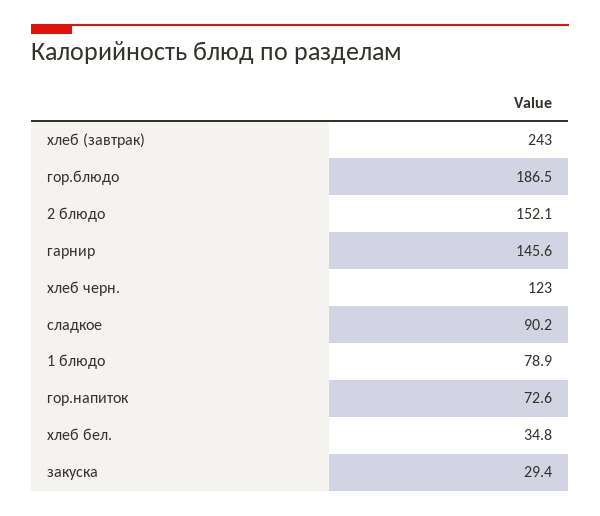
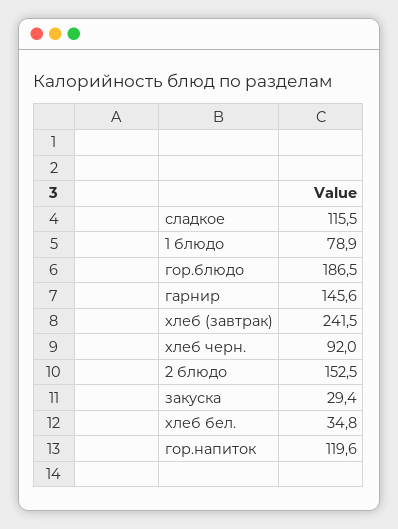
хлеб (завтрак): 243 -> 241.5
2 блюдо: 152.1 -> 152.5
хлеб черн.: 123 -> 92
сладкое: 90.2 -> 115.5
гор.напиток: 72.6 -> 119.6

